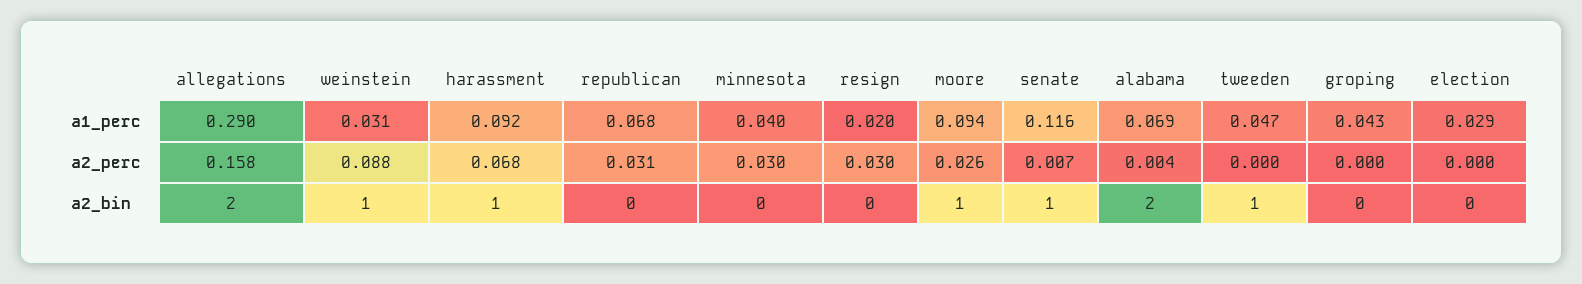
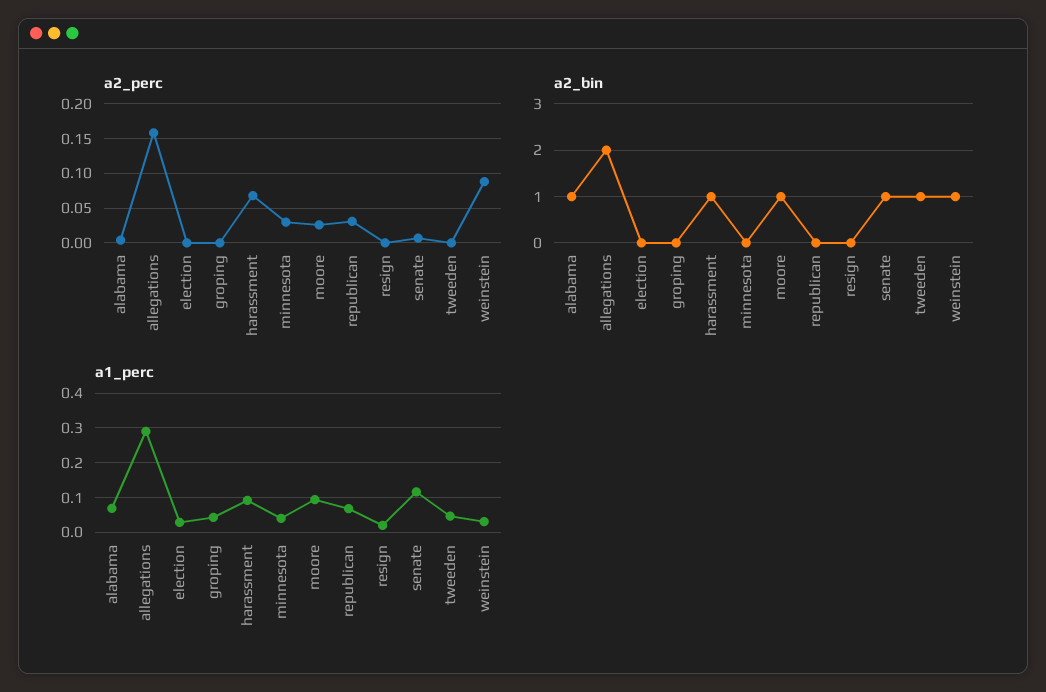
a2_perc, resign: 0.03 -> 0
a2_bin, alabama: 2 -> 1

